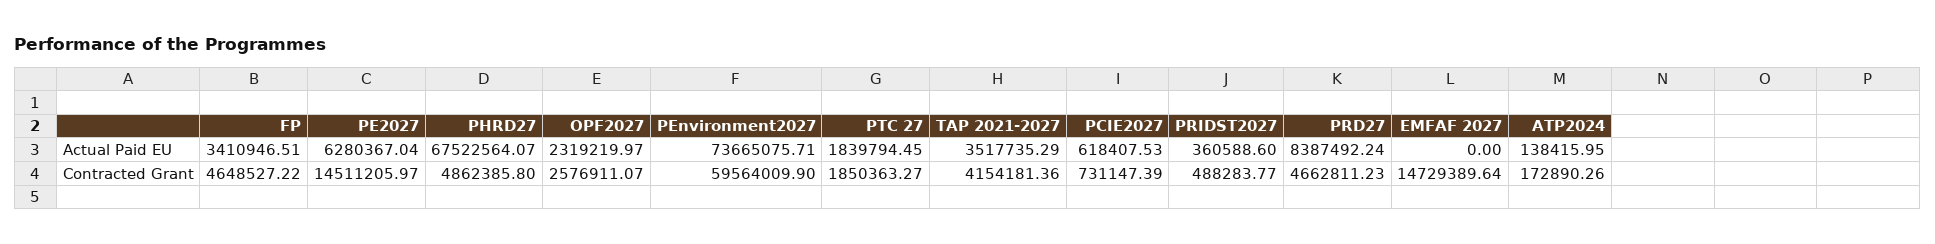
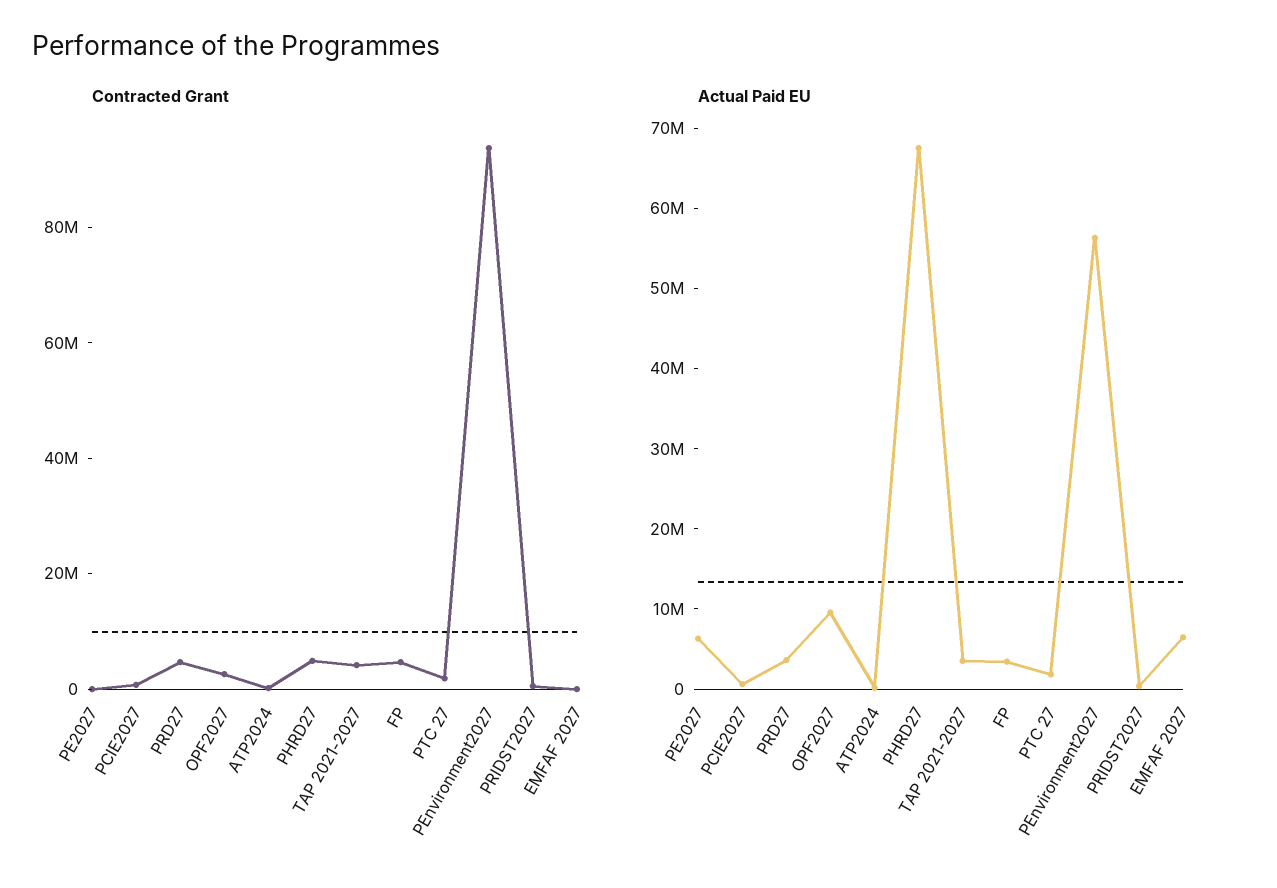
Actual Paid EU, OPF2027: 2319219.97 -> 10000000
Actual Paid EU, PEnvironment2027: 73665075.71 -> 56000000
Actual Paid EU, PRD27: 8387492.24 -> 4000000
Actual Paid EU, EMFAF 2027: 0 -> 6000000
Contracted Grant, PE2027: 14511205.97 -> 0
Contracted Grant, PEnvironment2027: 59564009.9 -> 95000000
Contracted Grant, EMFAF 2027: 14729389.64 -> 0

